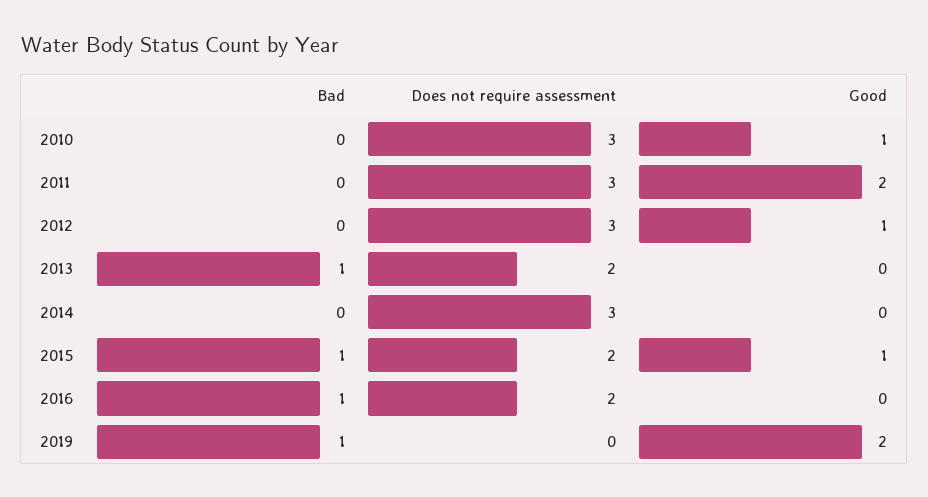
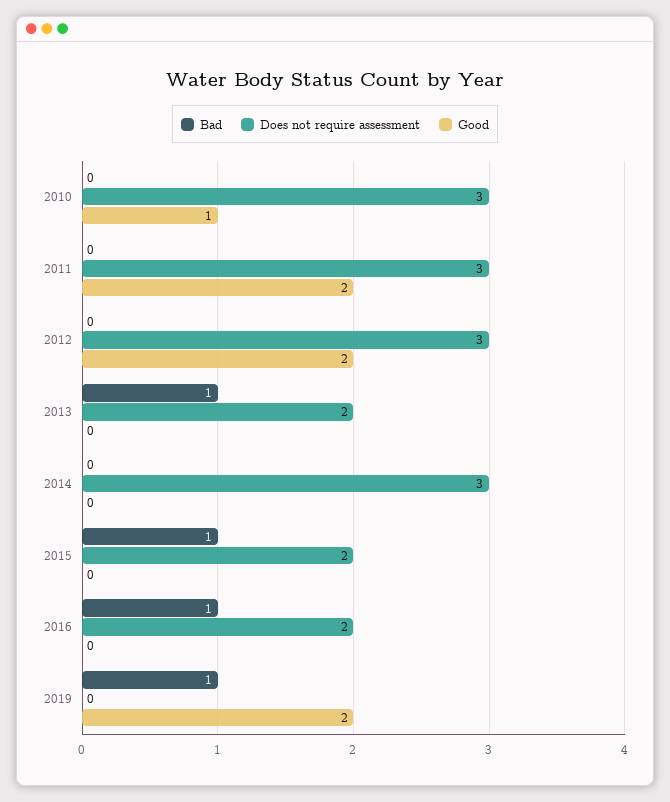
Good, 2012: 1 -> 2
Good, 2015: 1 -> 0

